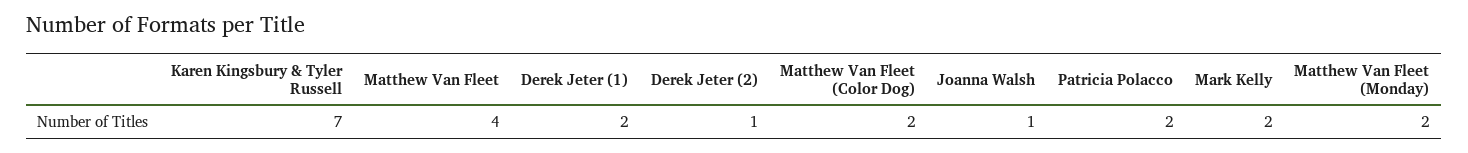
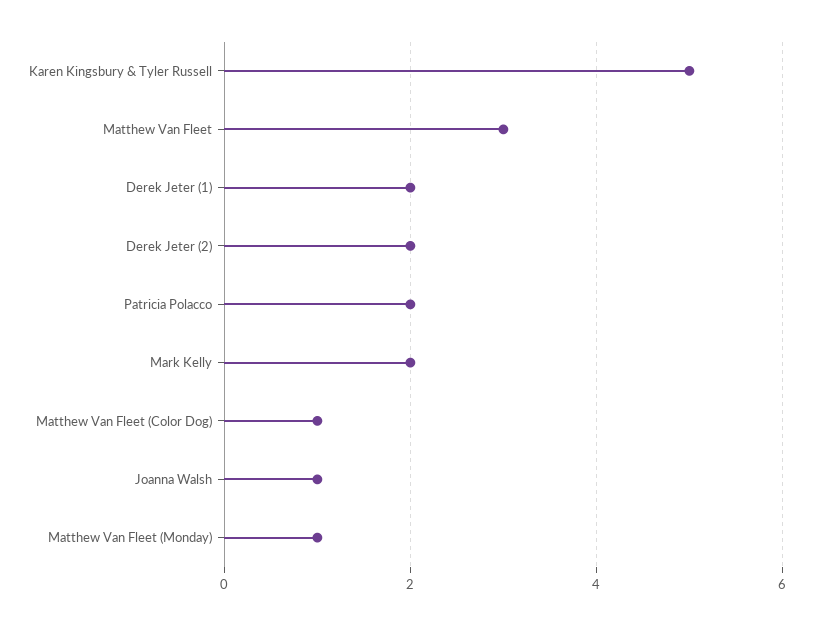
Karen Kingsbury & Tyler Russell: 7 -> 5
Matthew Van Fleet: 4 -> 3
Derek Jeter (2): 1 -> 2
Matthew Van Fleet (Color Dog): 2 -> 1
Matthew Van Fleet (Monday): 2 -> 1

